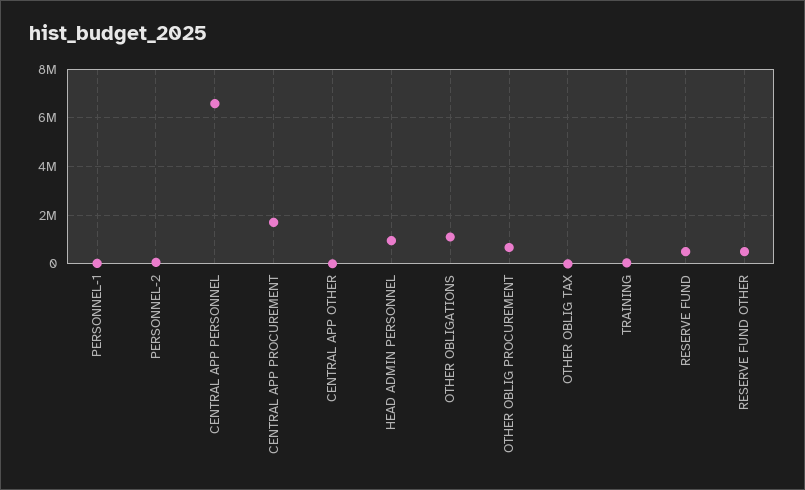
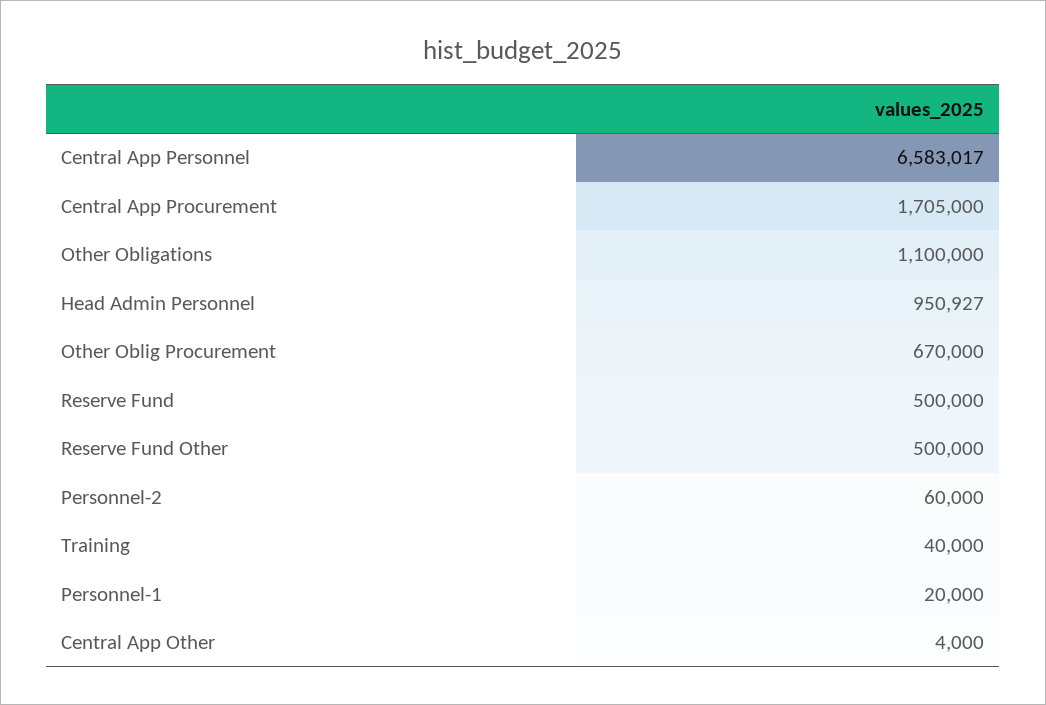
OTHER OBLIG TAX: 0 -> none

